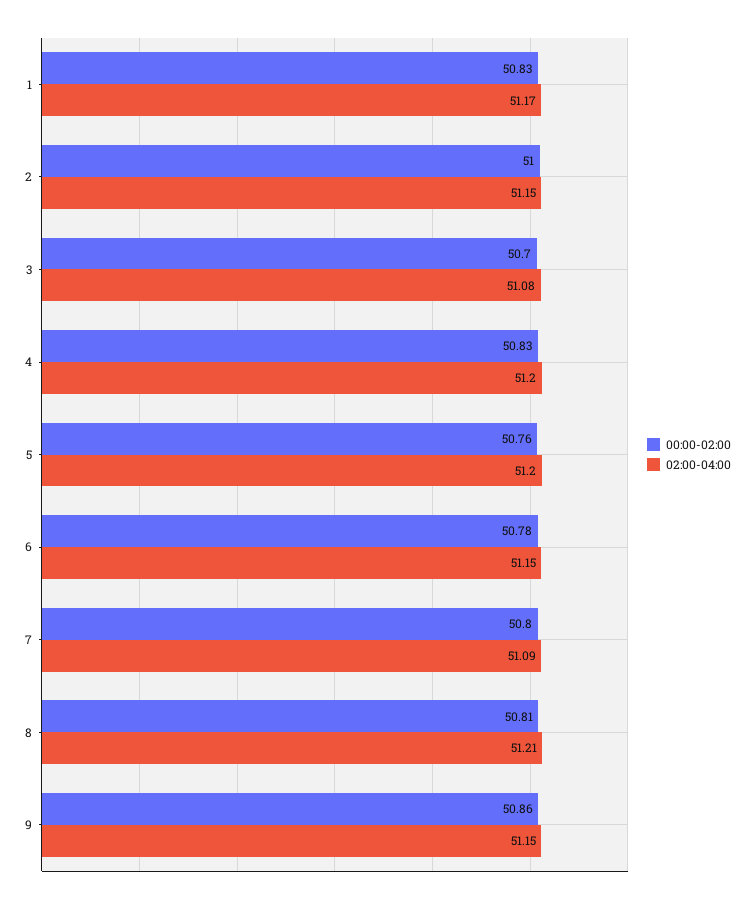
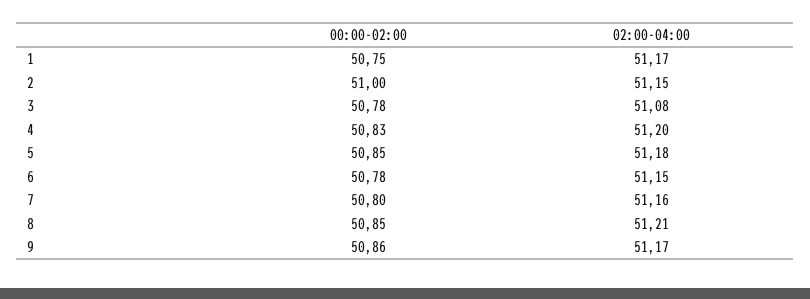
00:00-02:00, 1: 50.83 -> 50.75
00:00-02:00, 3: 50.7 -> 50.78
00:00-02:00, 5: 50.76 -> 50.85
02:00-04:00, 5: 51.2 -> 51.18
02:00-04:00, 7: 51.09 -> 51.16
00:00-02:00, 8: 50.81 -> 50.85
02:00-04:00, 9: 51.15 -> 51.17

